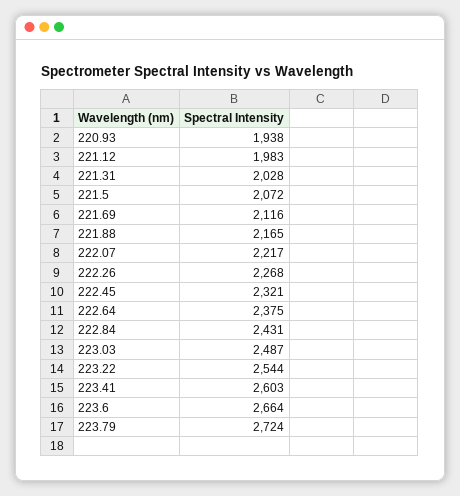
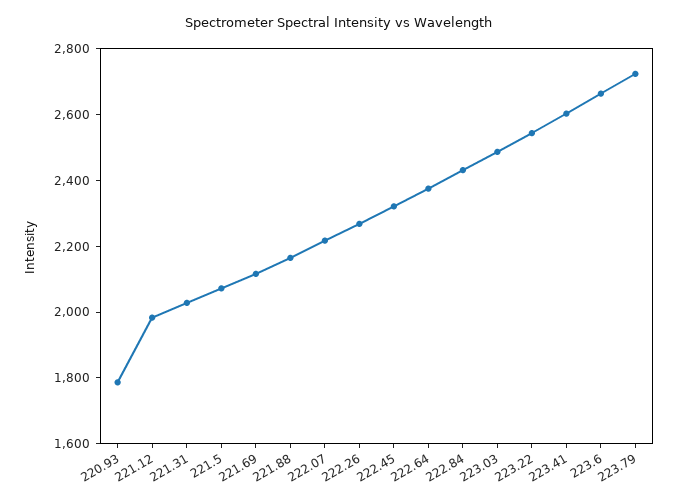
220.93: 1938 -> 1800

